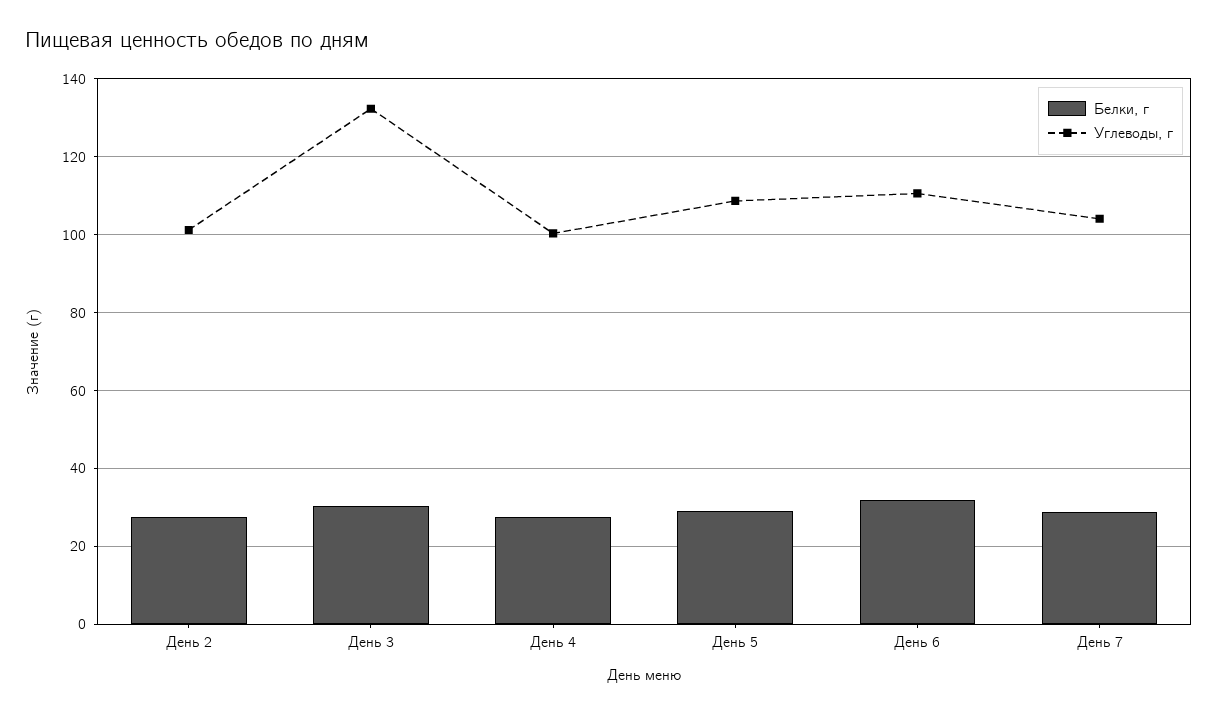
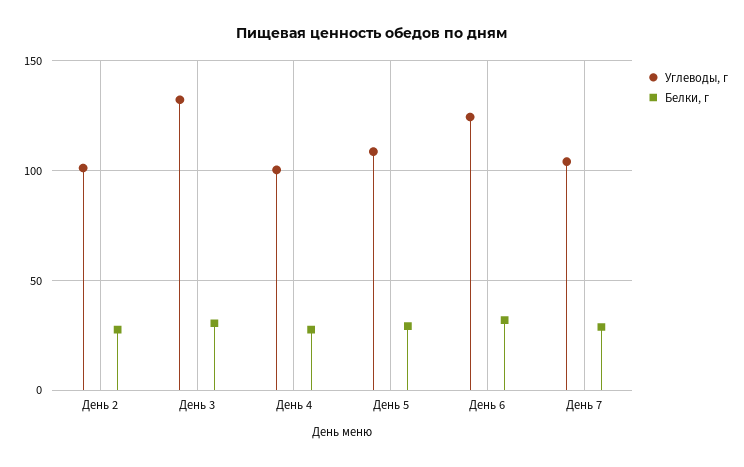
Углеводы, г, День 6: 110 -> 125

